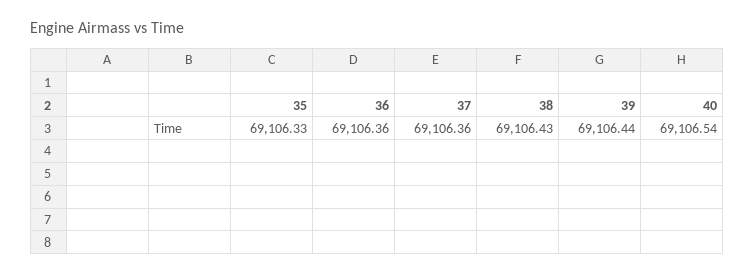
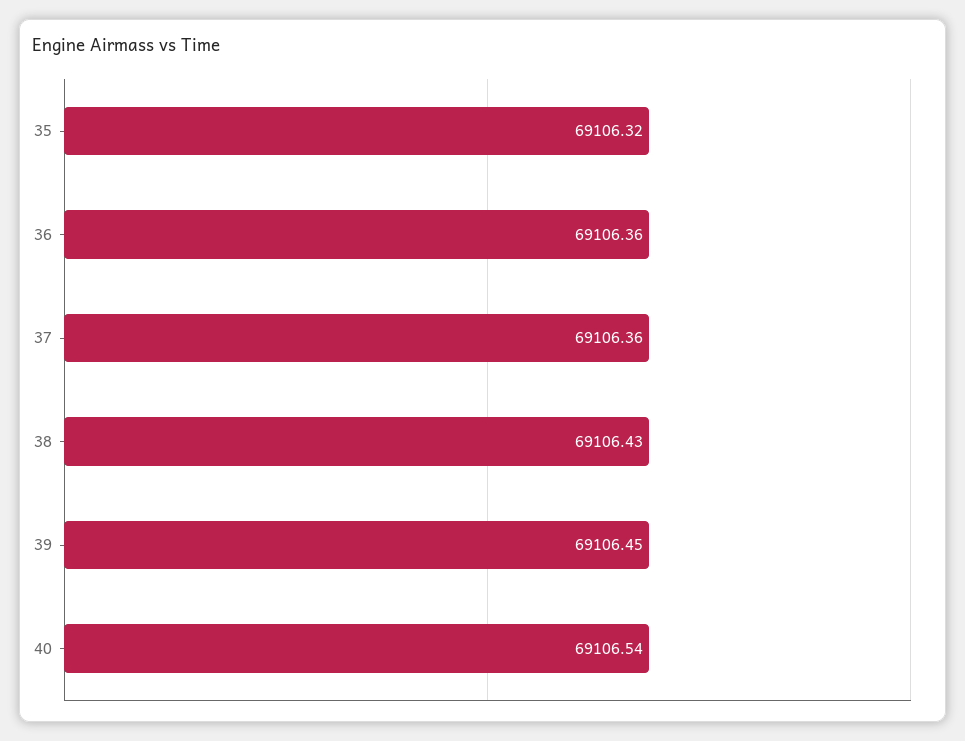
35: 69106.33 -> 69106.32
39: 69106.44 -> 69106.45

